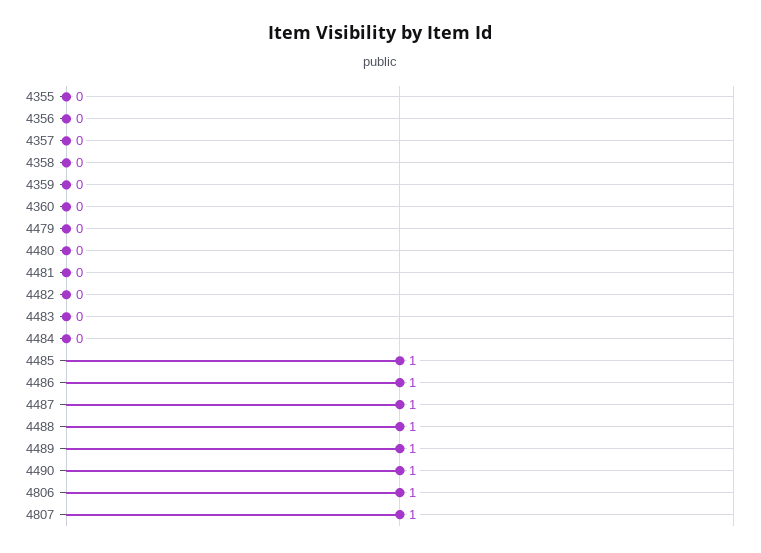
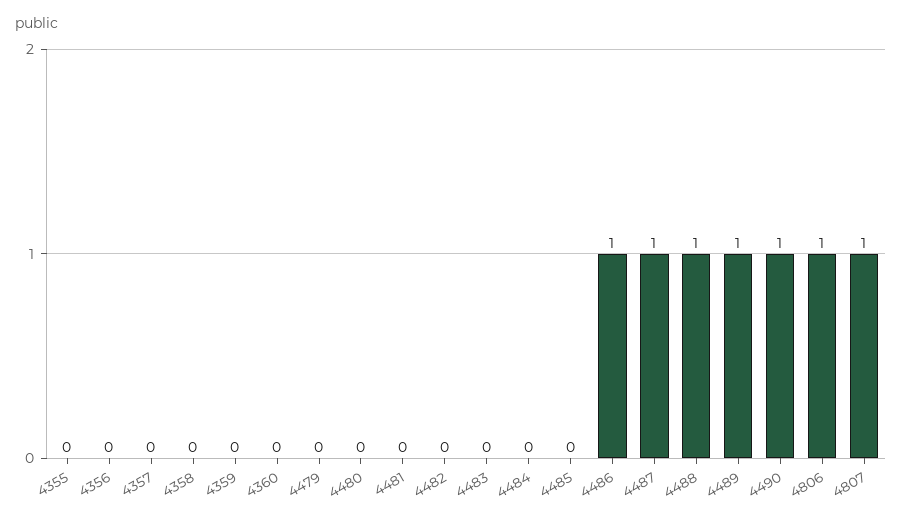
4485: 1 -> 0

